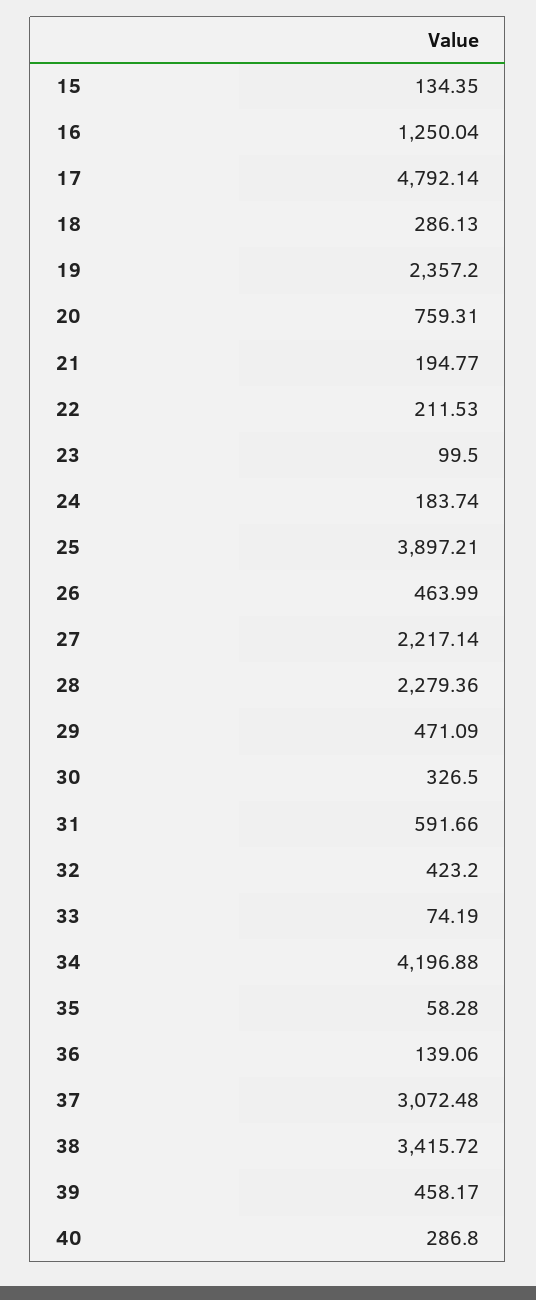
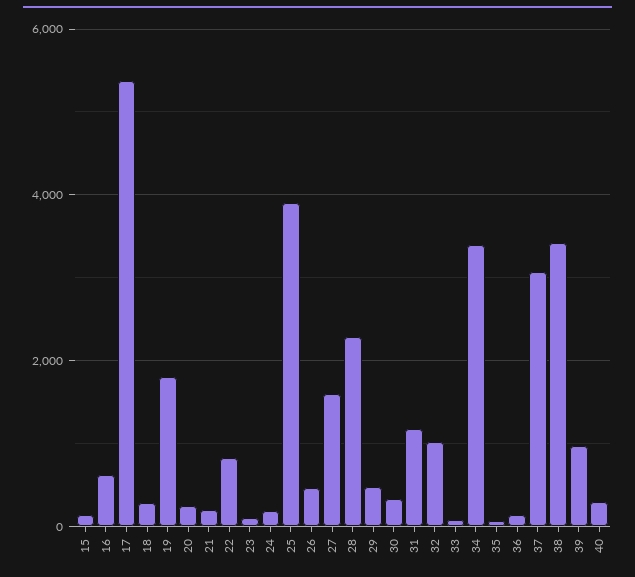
16: 1250.04 -> 600
17: 4792.14 -> 5400
19: 2357.2 -> 1800
20: 759.31 -> 200
22: 211.53 -> 800
27: 2217.14 -> 1600
31: 591.66 -> 1200
32: 423.2 -> 1000
34: 4196.88 -> 3400
39: 458.17 -> 1000

